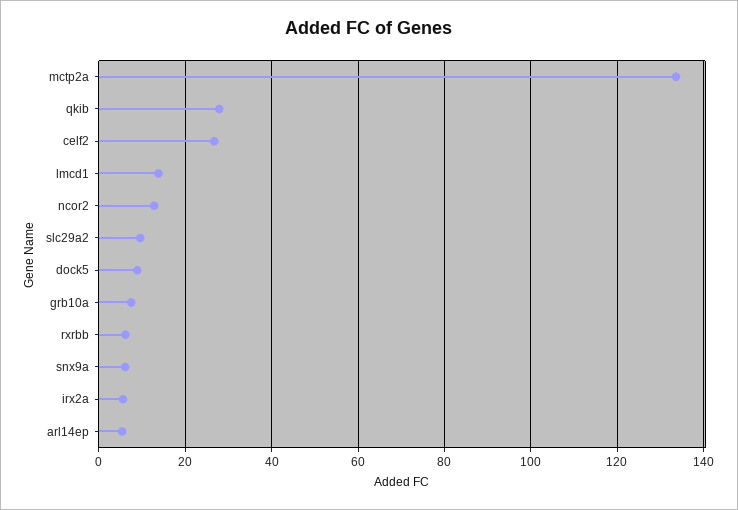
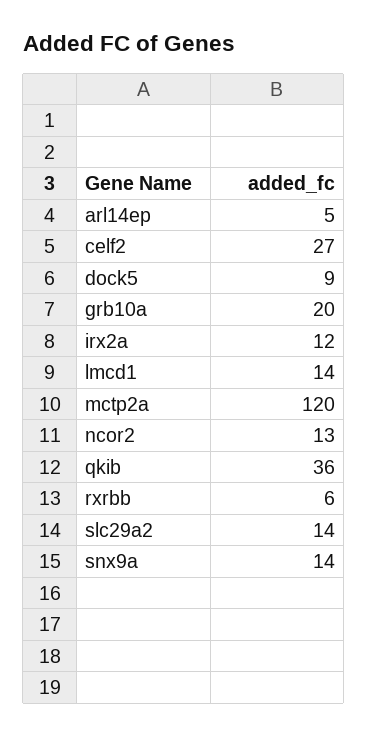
mctp2a: 134 -> 120
qkib: 28 -> 36
slc29a2: 10 -> 14
grb10a: 8 -> 20
snx9a: 6 -> 14
irx2a: 6 -> 12

